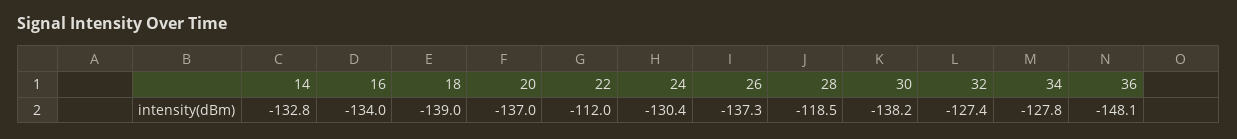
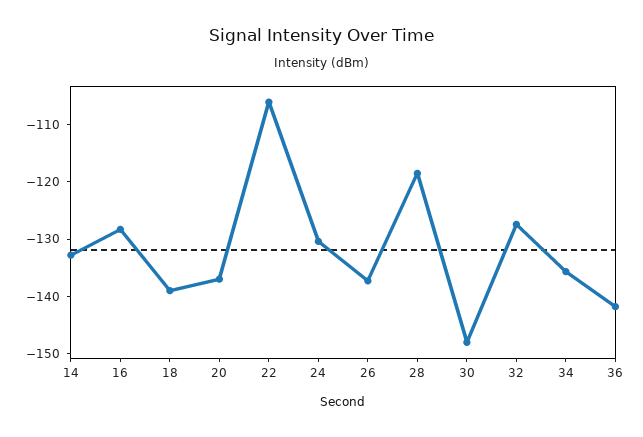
16: -134 -> -128
22: -112 -> -106
30: -138.2 -> -148
34: -127.8 -> -136
36: -148.1 -> -142

